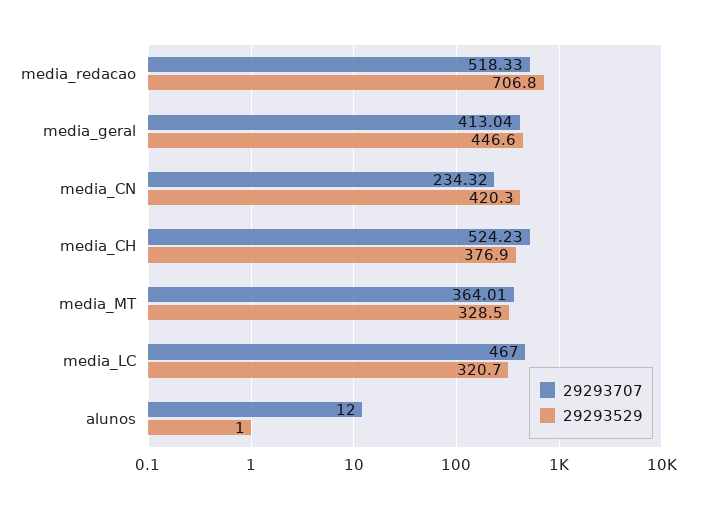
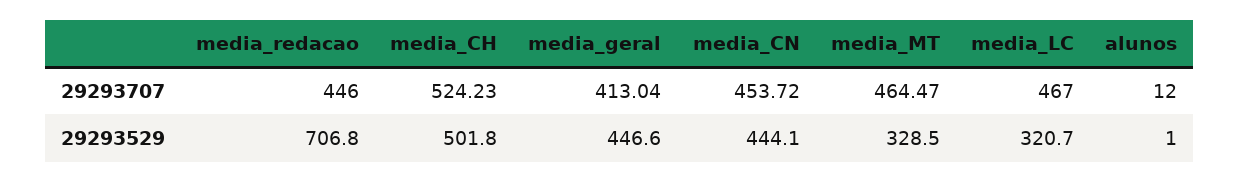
29293707, media_redacao: 518.33 -> 446
29293707, media_CN: 234.32 -> 453.72
29293529, media_CN: 420.3 -> 444.1
29293529, media_CH: 376.9 -> 501.8
29293707, media_MT: 364.01 -> 464.47

